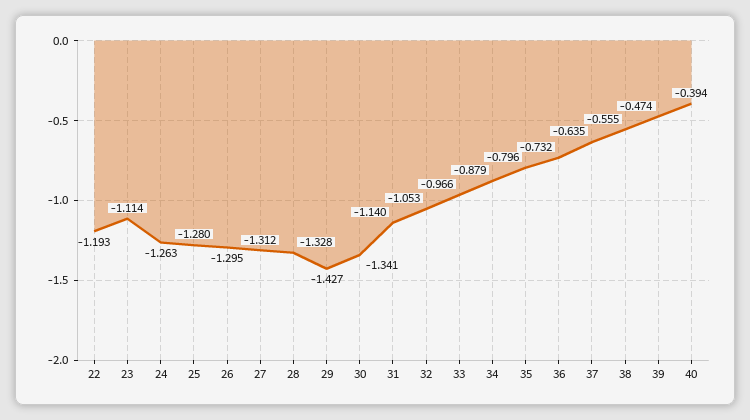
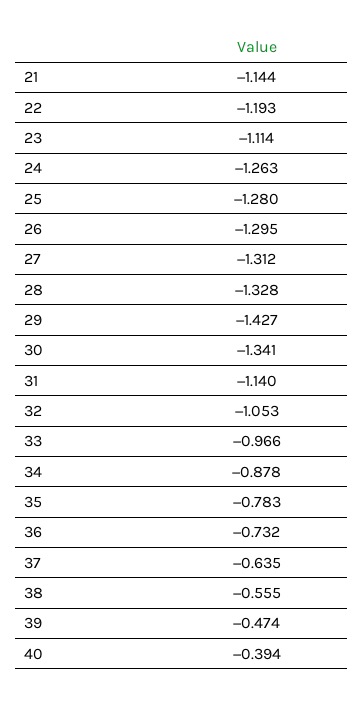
34: -0.879 -> -0.878
35: -0.796 -> -0.783
21: none -> -1.144

